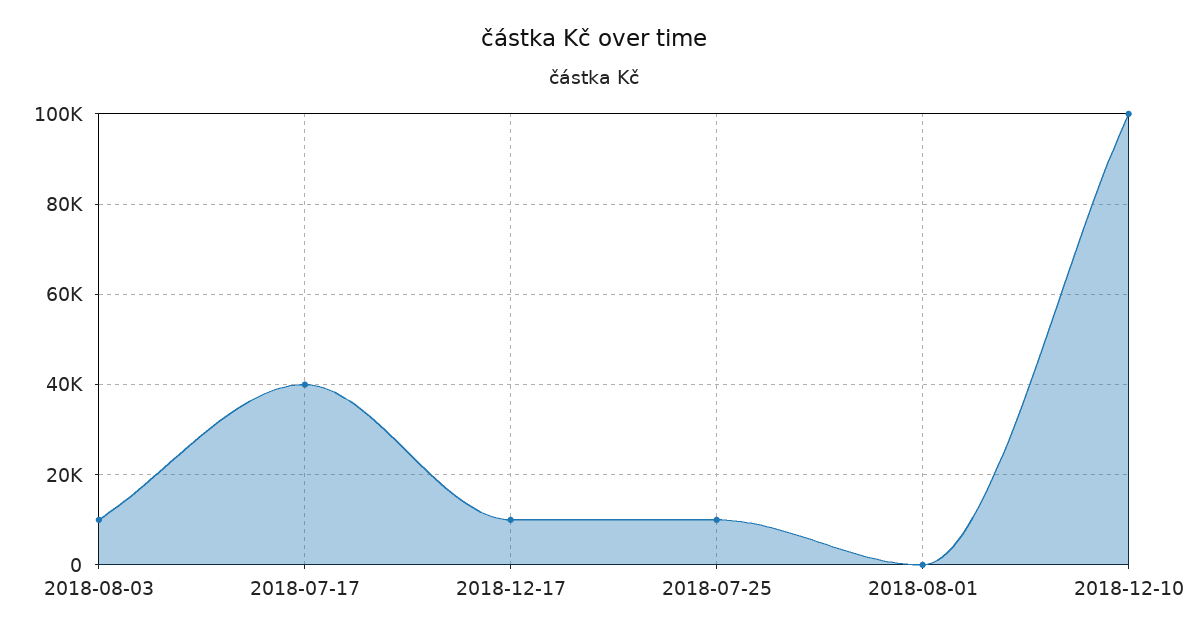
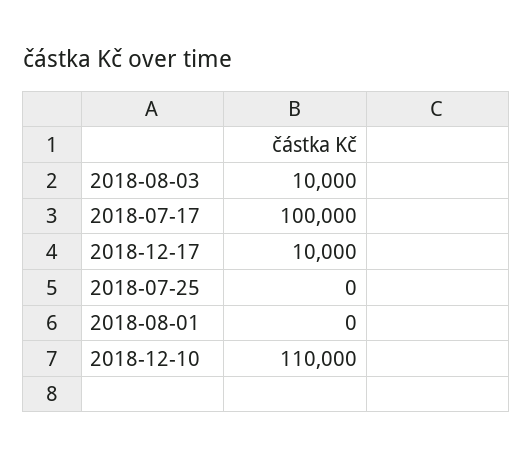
2018-07-17: 40000 -> 100000
2018-07-25: 10000 -> 0
2018-12-10: 100000 -> 110000

